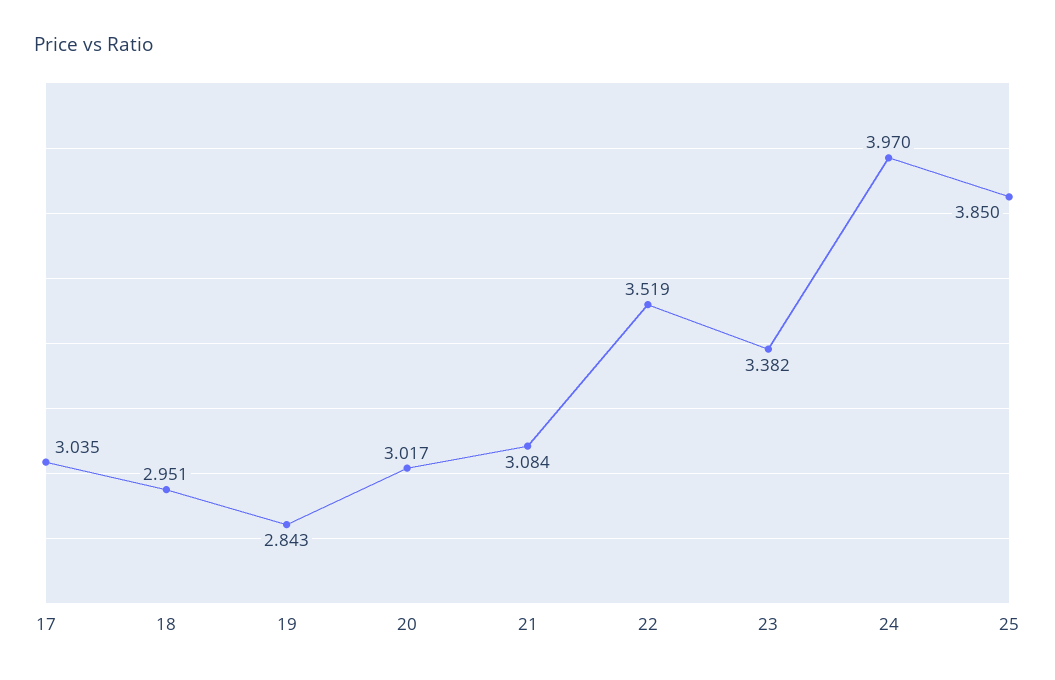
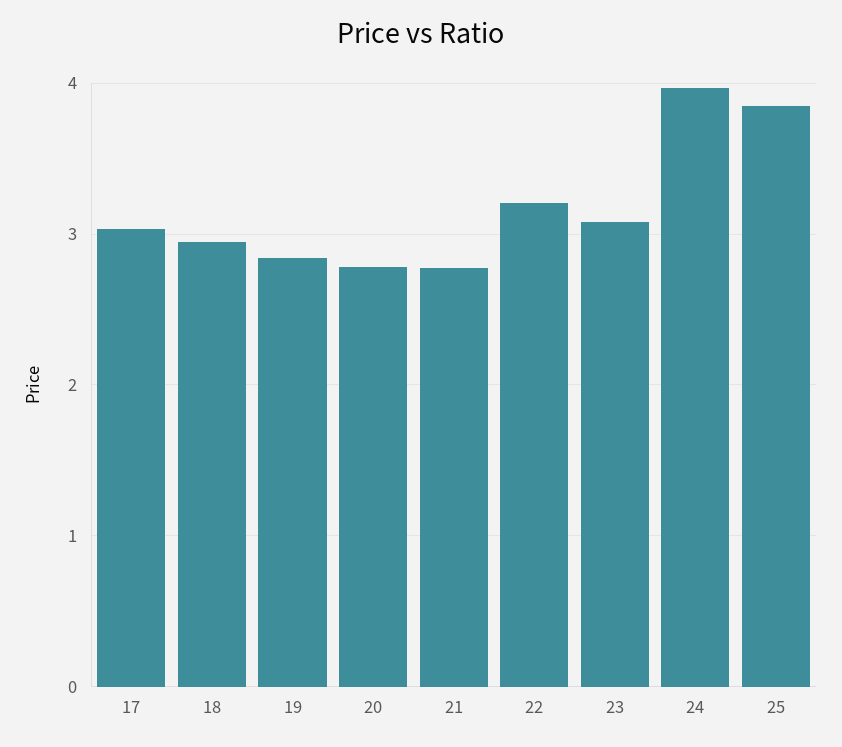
20: 3.017 -> 2.8
21: 3.084 -> 2.8
22: 3.519 -> 3.2
23: 3.382 -> 3.1

